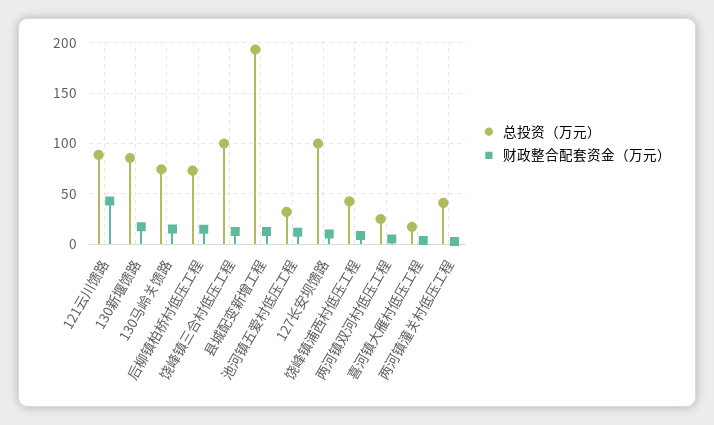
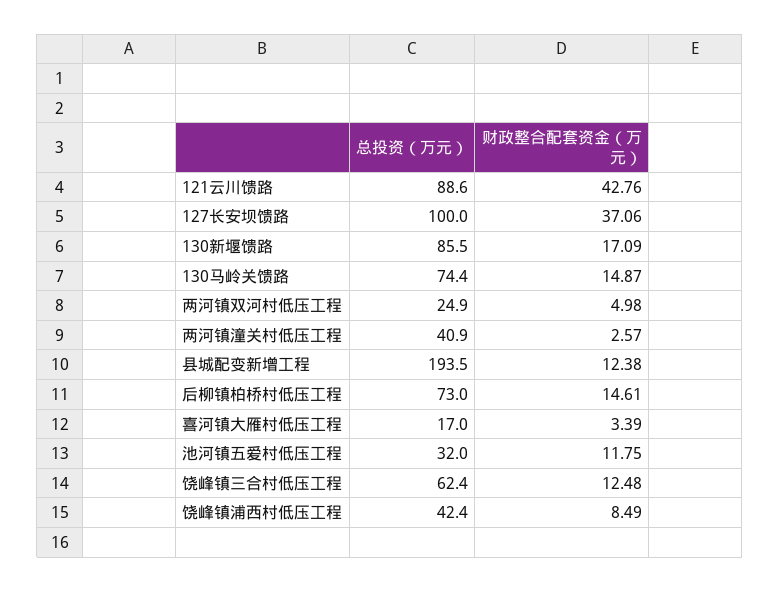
总投资（万元）, 饶峰镇三合村低压工程: 100 -> 62.4
财政整合配套资金（万元）, 127长安坝馈路: 10 -> 37.06

